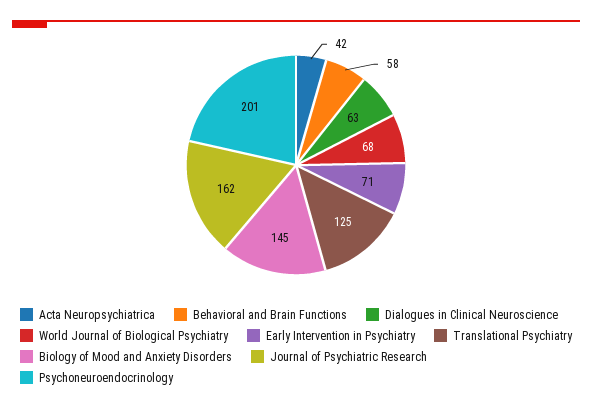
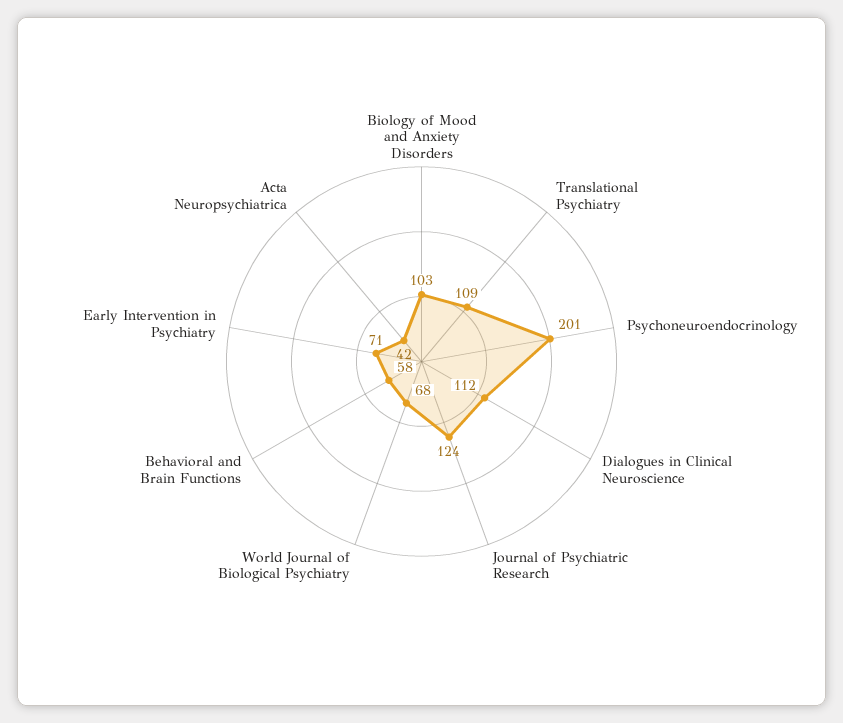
Dialogues in Clinical Neuroscience: 63 -> 112
Translational Psychiatry: 125 -> 109
Biology of Mood and Anxiety Disorders: 145 -> 103
Journal of Psychiatric Research: 162 -> 124

